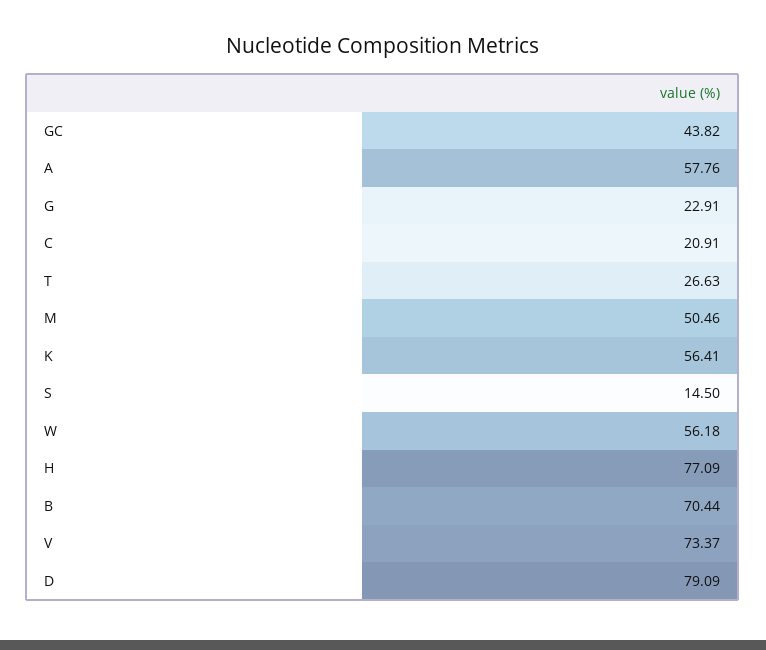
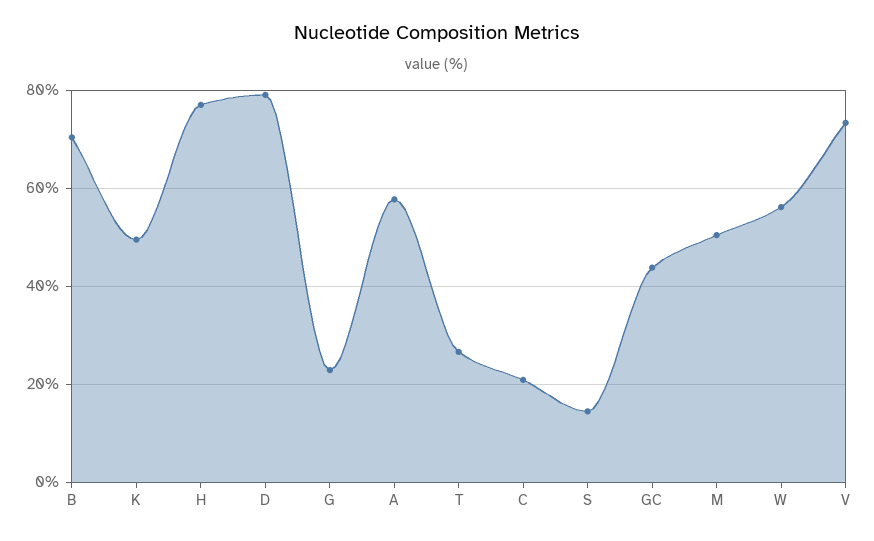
K: 56.41 -> 50

